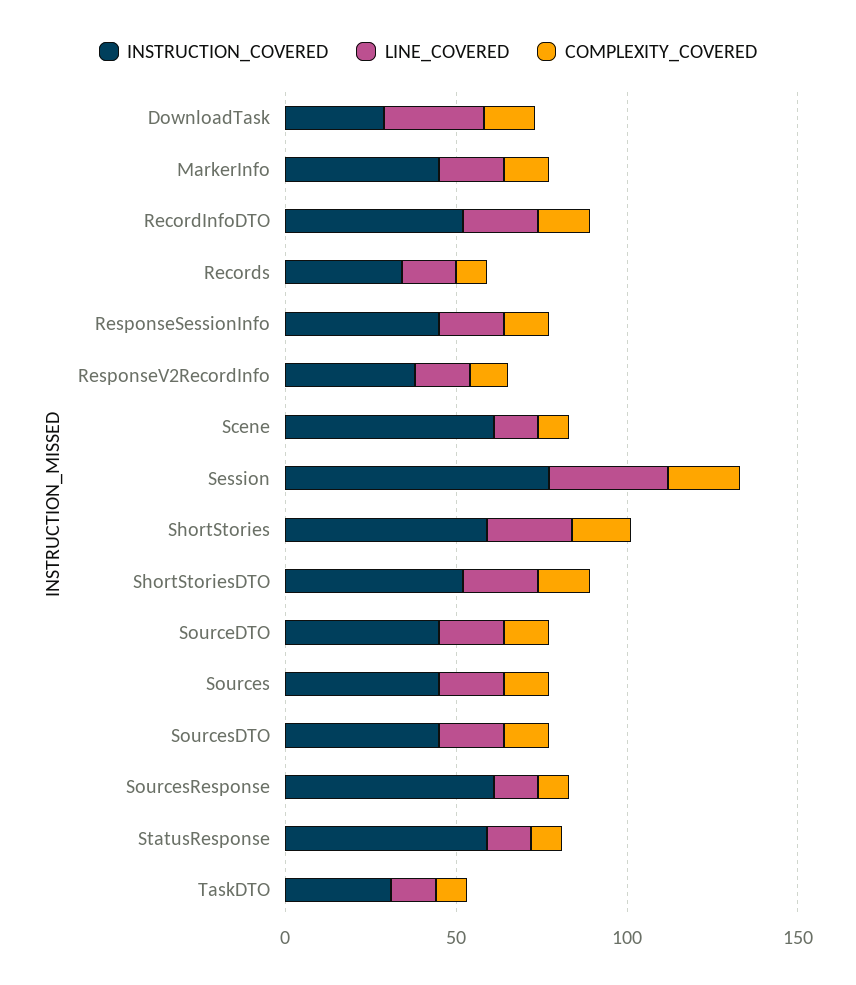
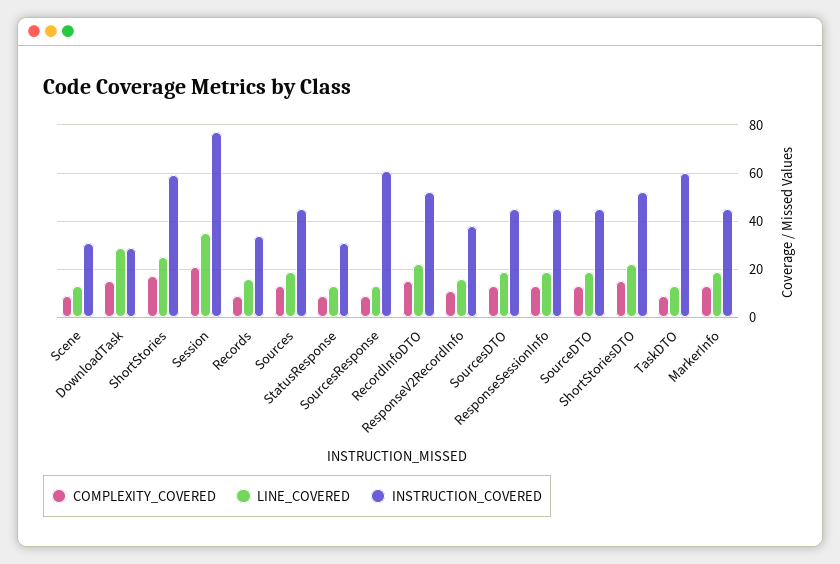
INSTRUCTION_COVERED, Scene: 60 -> 30
INSTRUCTION_COVERED, StatusResponse: 60 -> 30
INSTRUCTION_COVERED, TaskDTO: 30 -> 60

